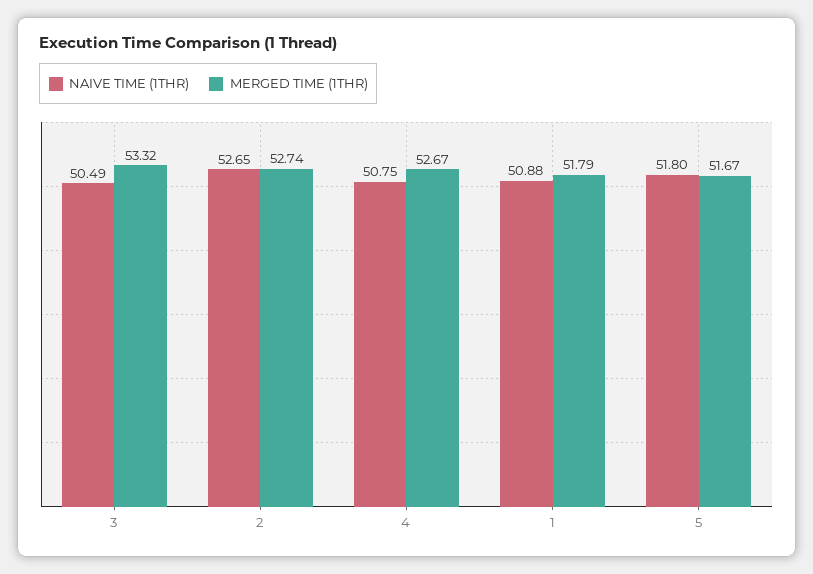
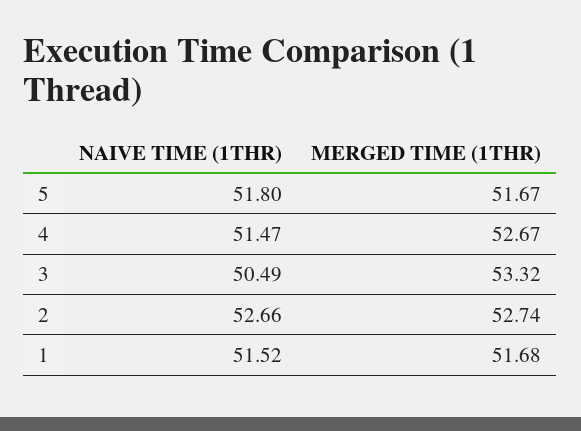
NAIVE TIME (1THR), 2: 52.65 -> 52.66
NAIVE TIME (1THR), 4: 50.75 -> 51.47
NAIVE TIME (1THR), 1: 50.88 -> 51.52
MERGED TIME (1THR), 1: 51.79 -> 51.68

